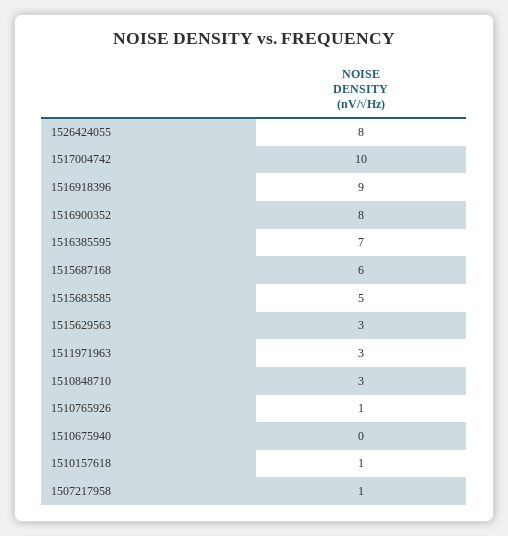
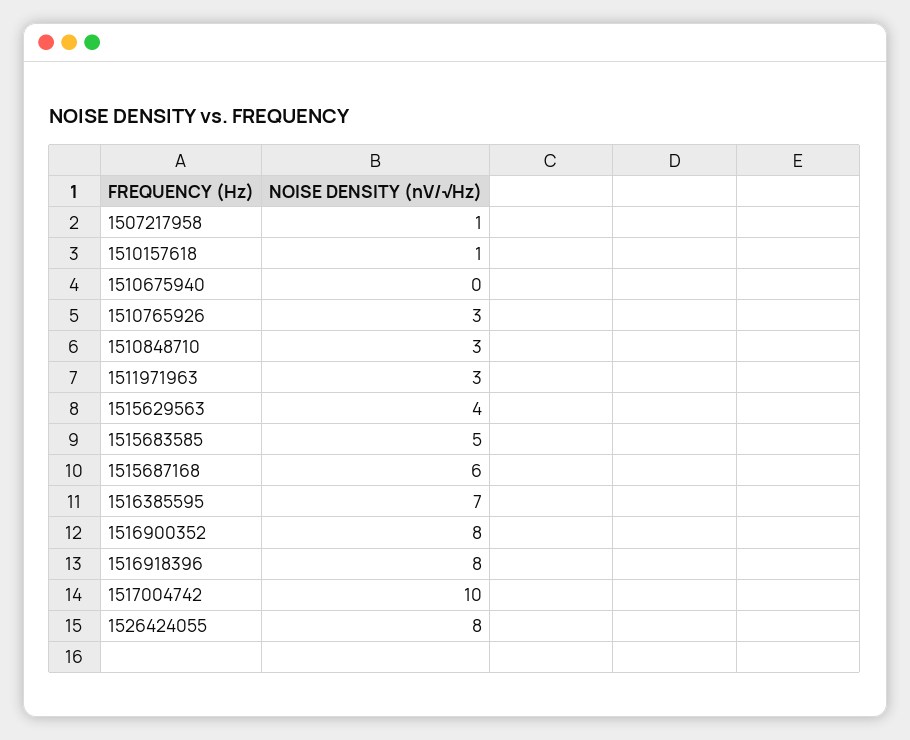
1516918396: 9 -> 8
1515629563: 3 -> 4
1510765926: 1 -> 3

